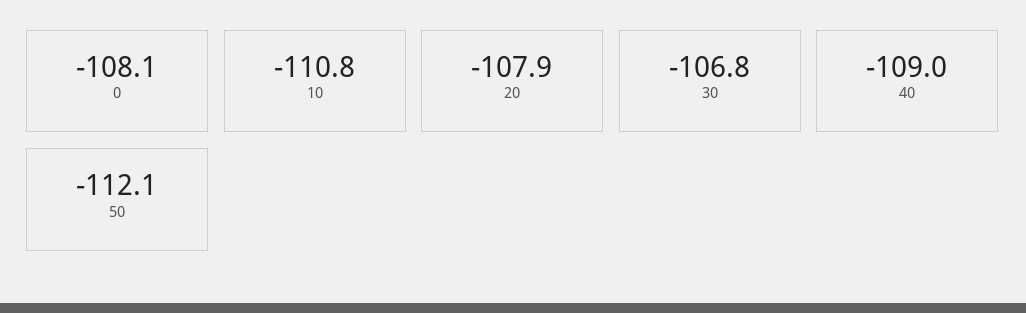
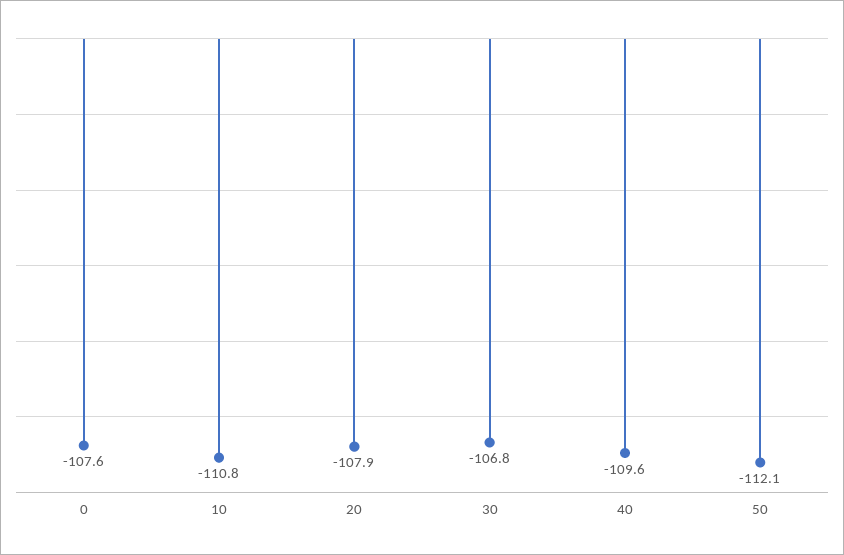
0: -108.1 -> -107.6
40: -109 -> -109.6

